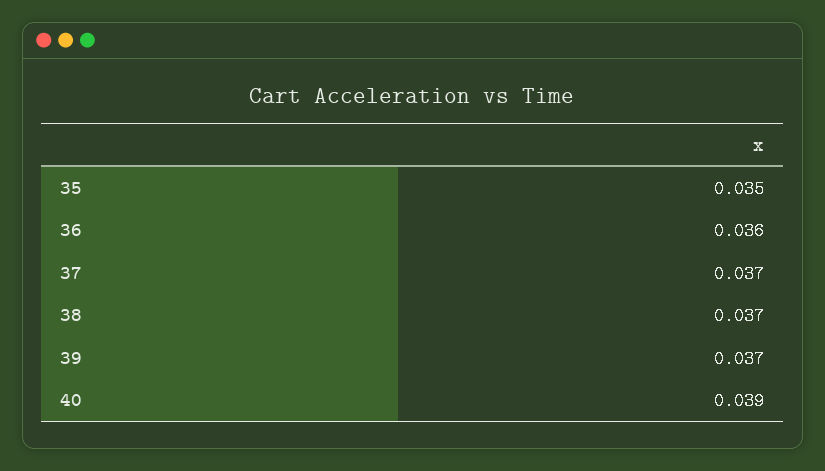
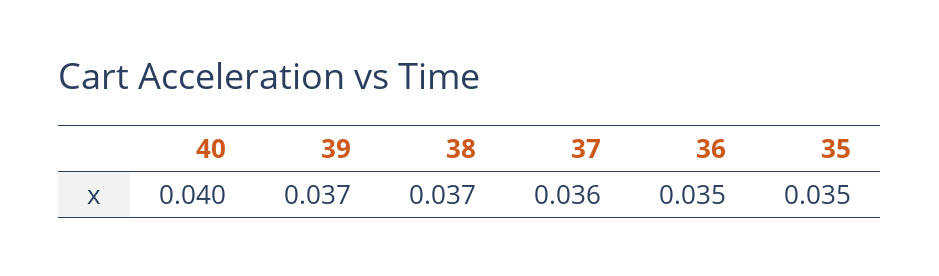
36: 0.036 -> 0.035
37: 0.037 -> 0.036
40: 0.039 -> 0.04

